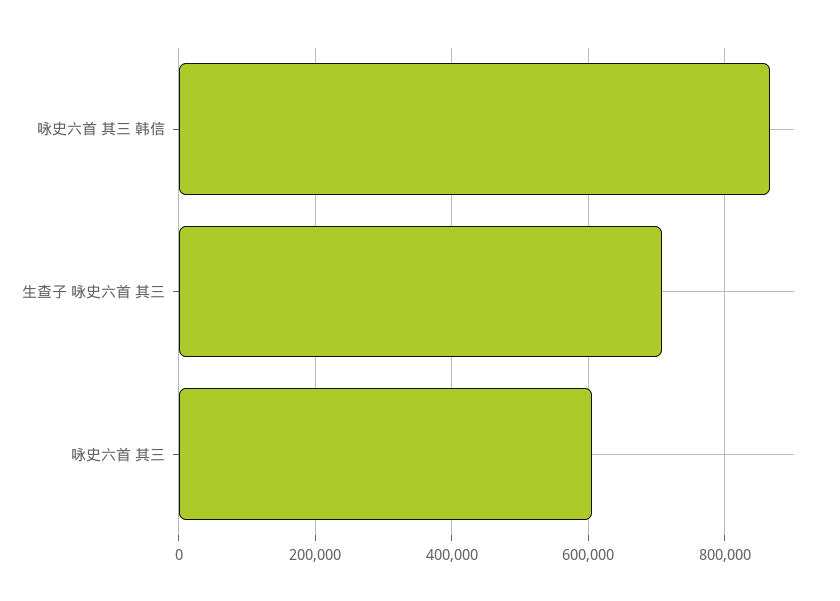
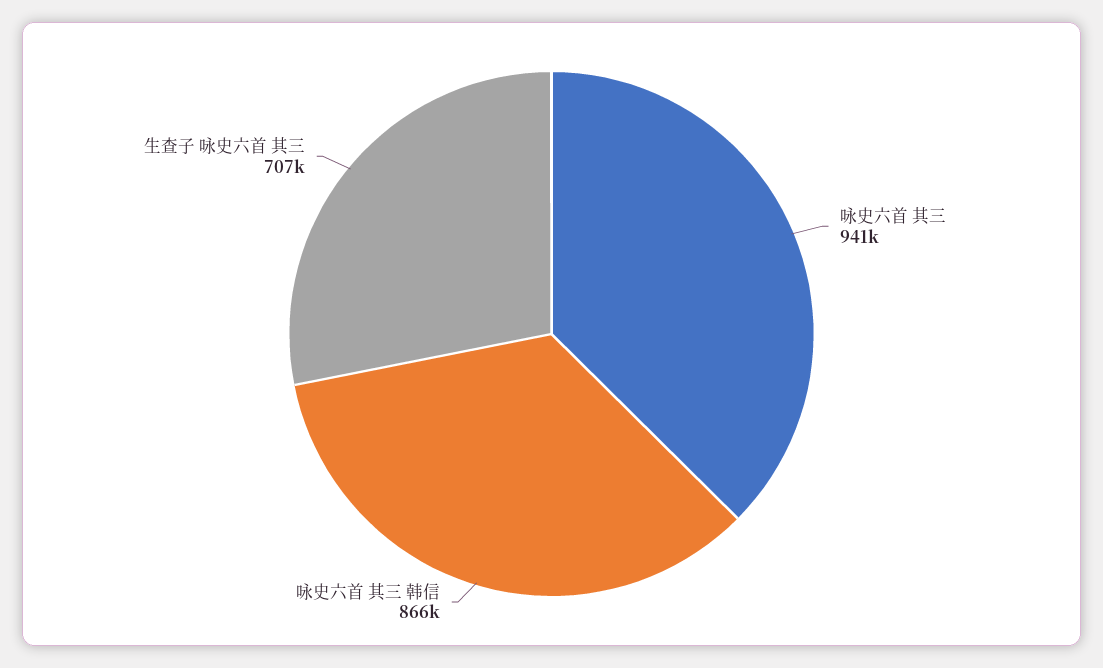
咏史六首 其三: 600000 -> 941000

